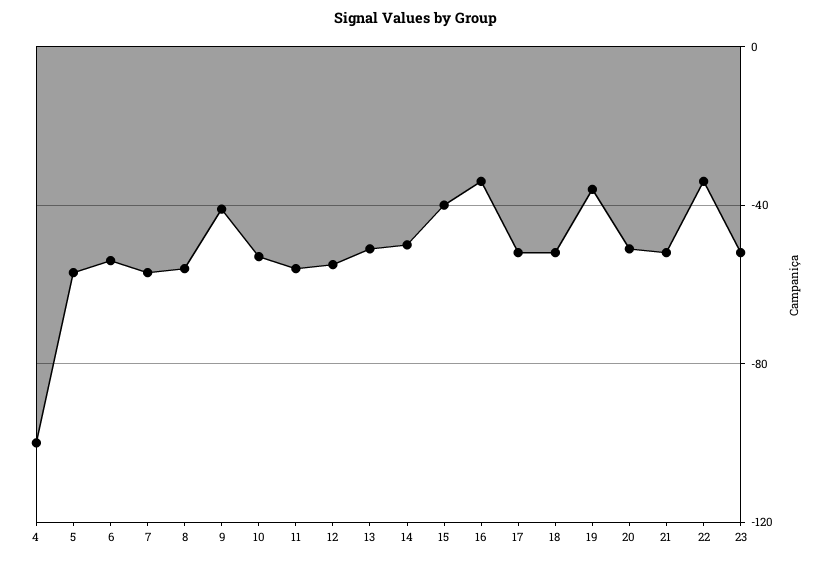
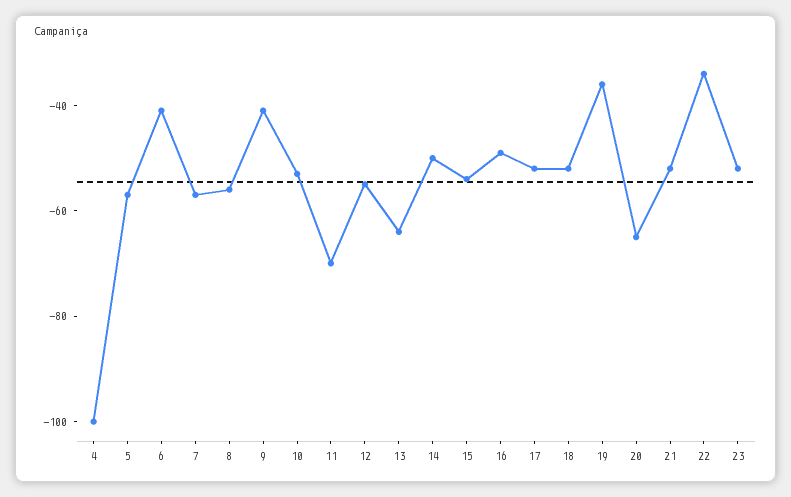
6: -55 -> -40
11: -55 -> -70
13: -50 -> -65
15: -40 -> -55
16: -35 -> -50
20: -50 -> -65

